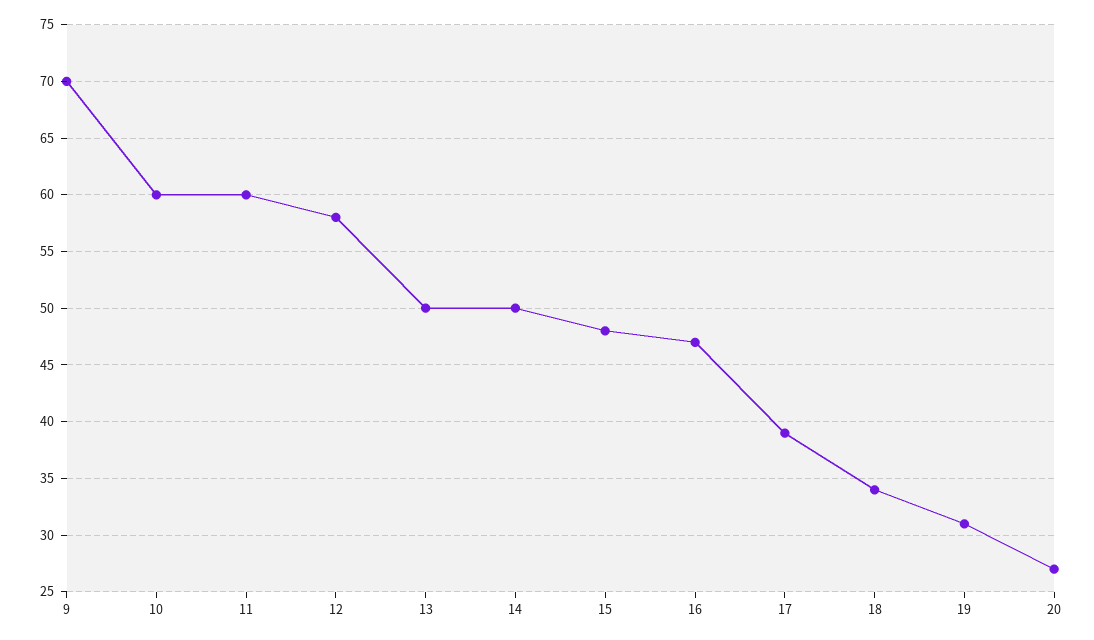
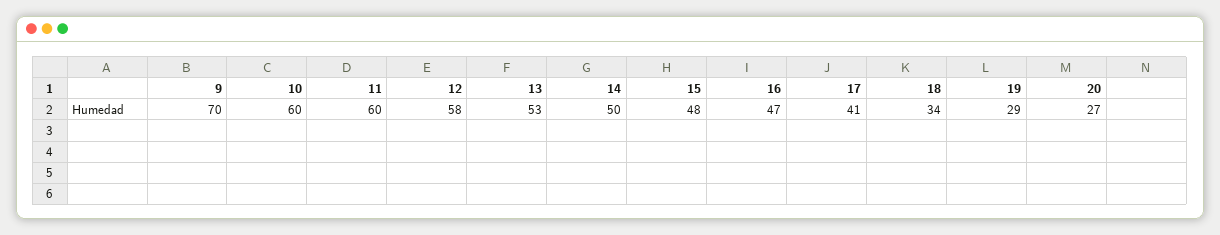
13: 50 -> 53
17: 39 -> 41
19: 31 -> 29

